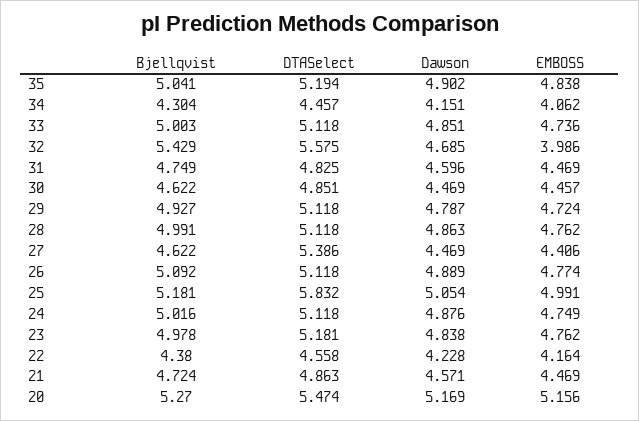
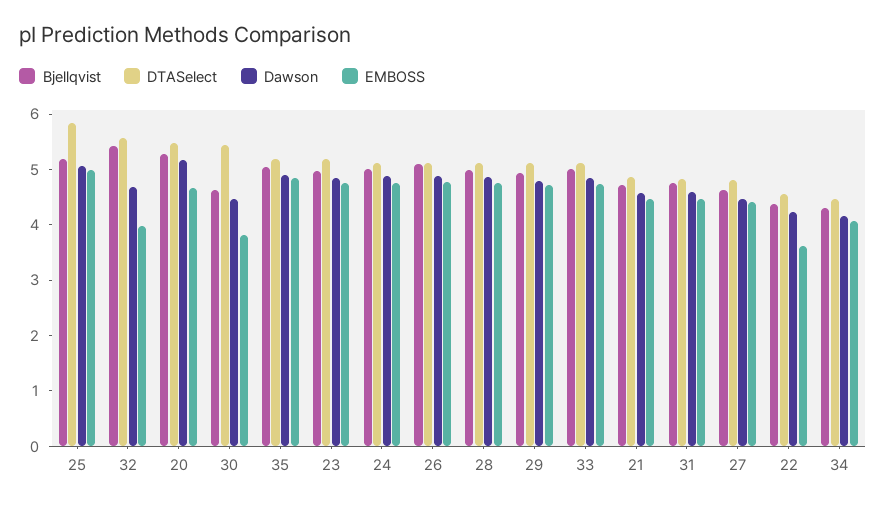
DTASelect, 30: 4.851 -> 5.4
EMBOSS, 30: 4.457 -> 3.8
DTASelect, 27: 5.386 -> 4.8
EMBOSS, 22: 4.164 -> 3.6
EMBOSS, 20: 5.156 -> 4.6

